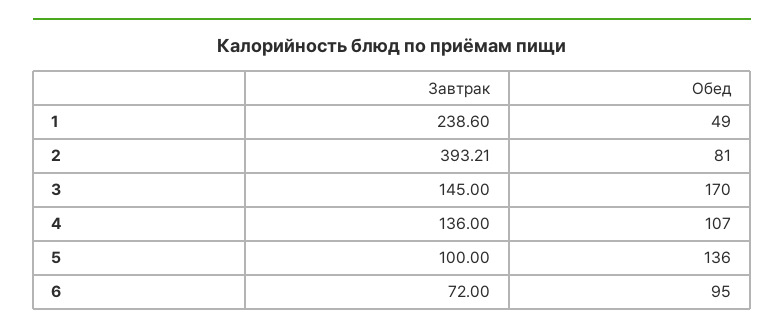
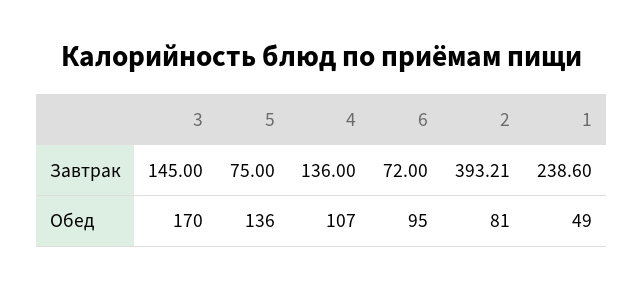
Завтрак, 5: 100 -> 75

